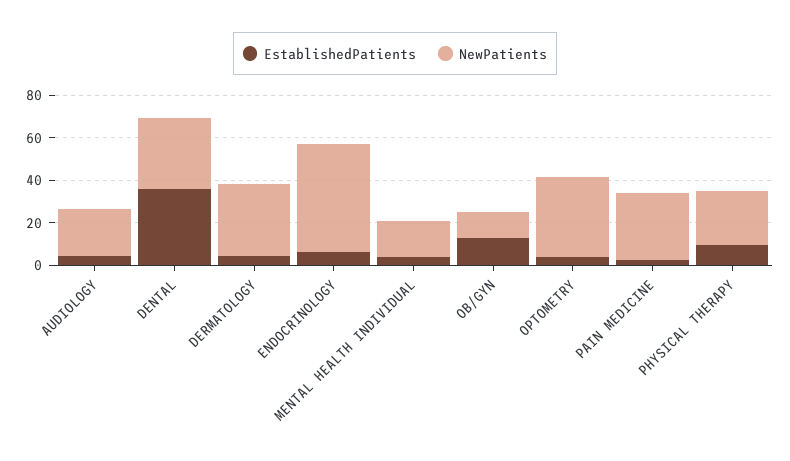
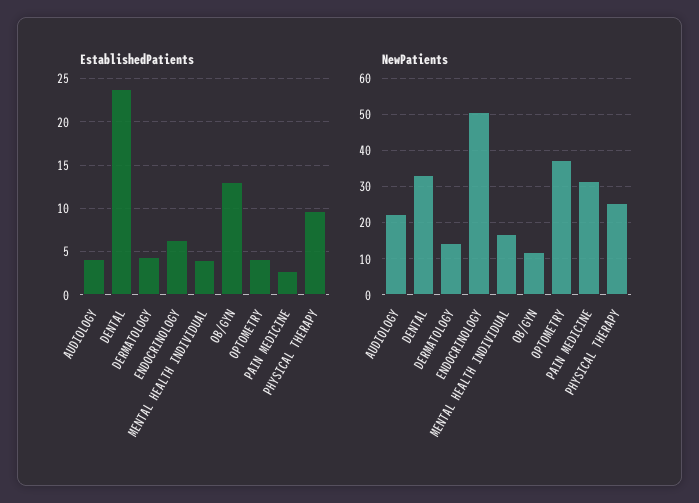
EstablishedPatients, DENTAL: 35 -> 24
NewPatients, DERMATOLOGY: 35 -> 14

